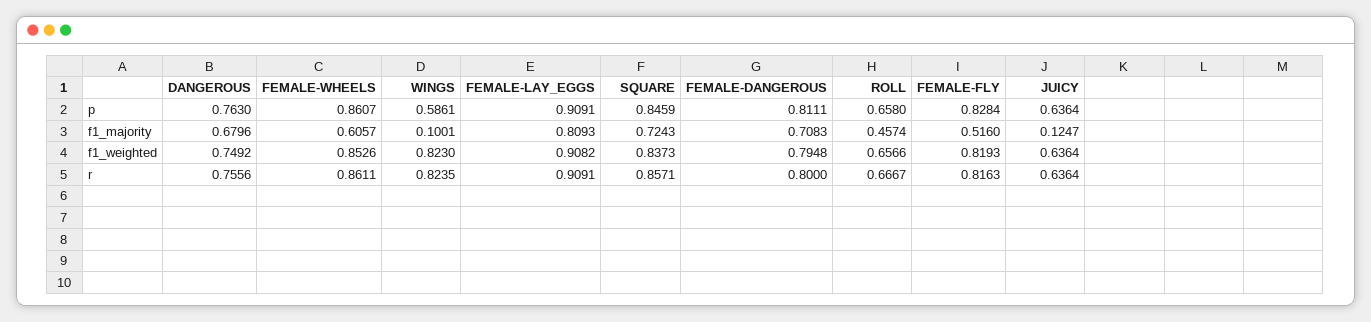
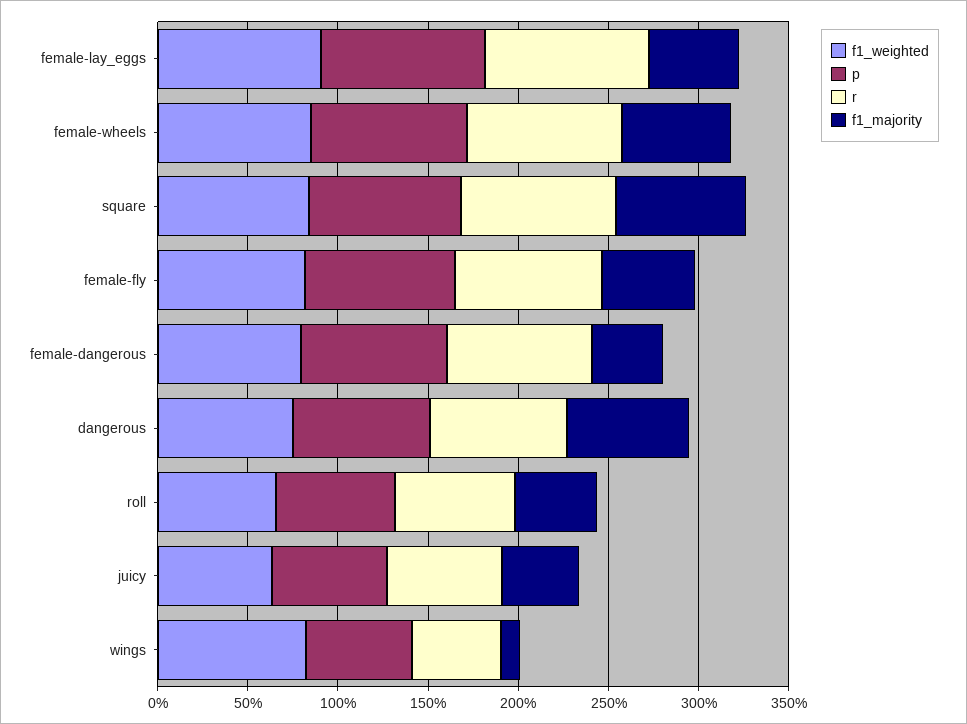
f1_majority, FEMALE-LAY_EGGS: 0.8093 -> 0.5
f1_majority, FEMALE-DANGEROUS: 0.7083 -> 0.4
f1_majority, JUICY: 0.1247 -> 0.4
r, WINGS: 0.8235 -> 0.5

